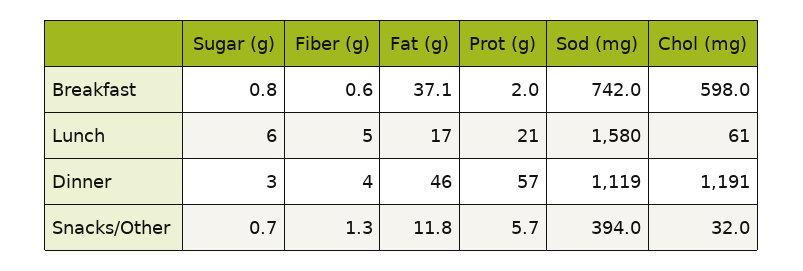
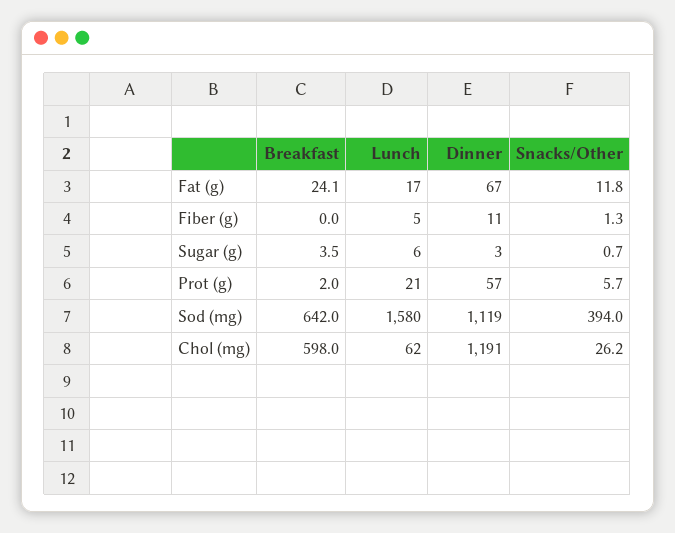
Sugar (g), Breakfast: 0.8 -> 3.5
Fiber (g), Breakfast: 0.6 -> 0
Fat (g), Breakfast: 37.1 -> 24.1
Sod (mg), Breakfast: 742 -> 642
Chol (mg), Lunch: 61 -> 62
Fiber (g), Dinner: 4 -> 11
Fat (g), Dinner: 46 -> 67
Chol (mg), Snacks/Other: 32 -> 26.2

